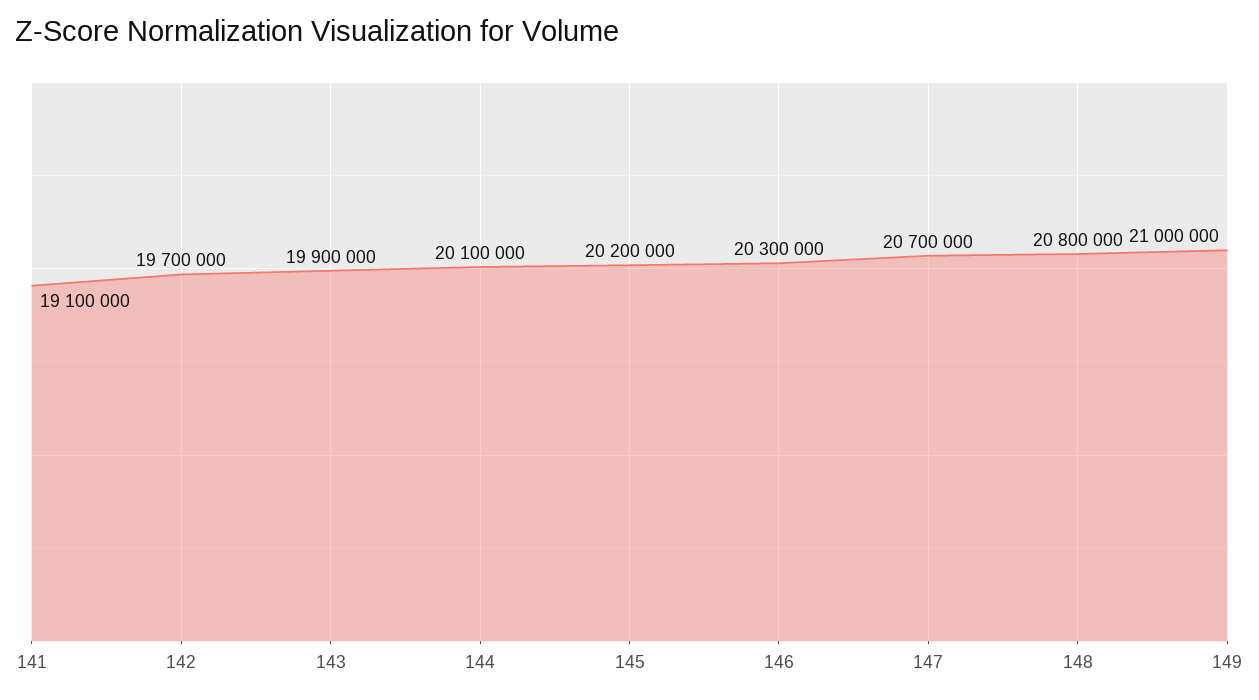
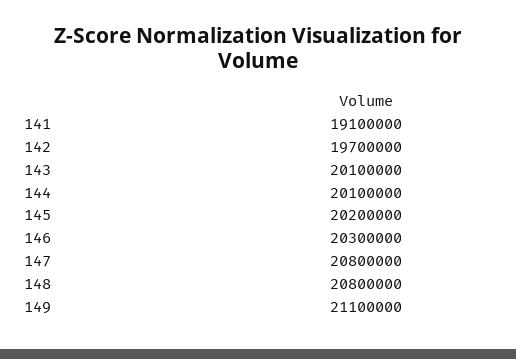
143: 19900000 -> 20100000
147: 20700000 -> 20800000
149: 21000000 -> 21100000

